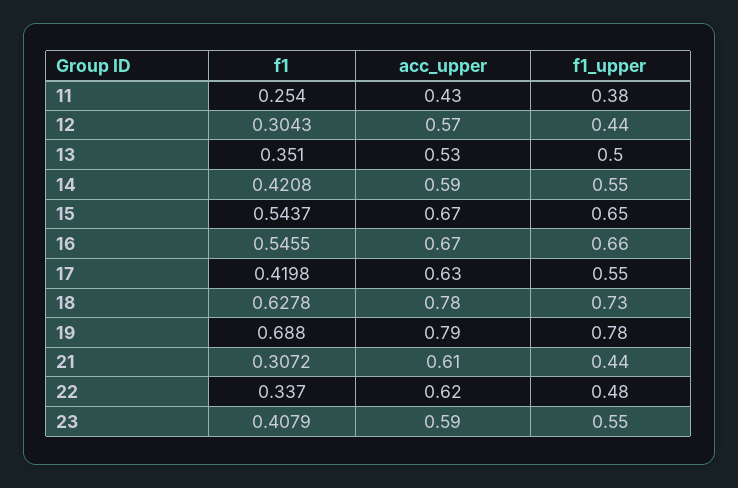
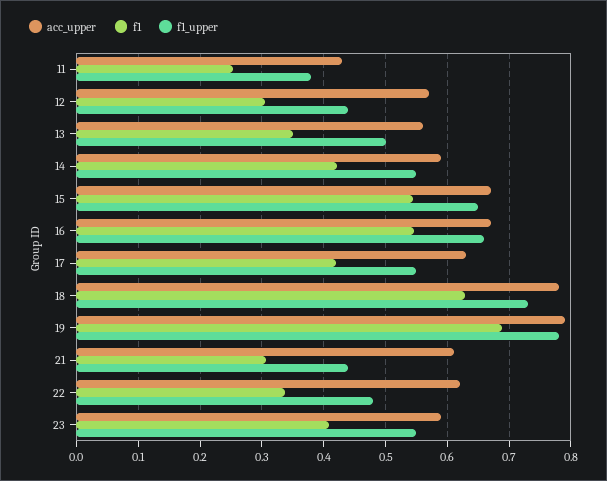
acc_upper, 13: 0.53 -> 0.56

